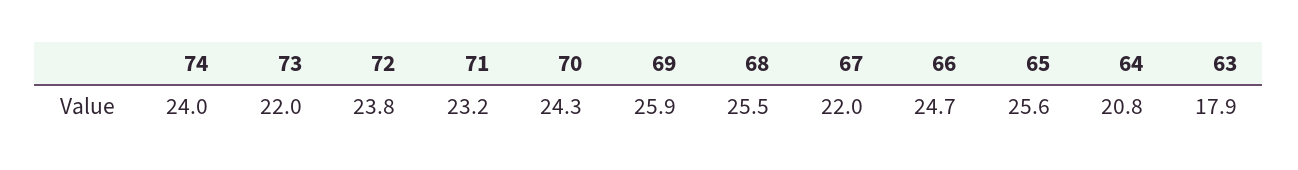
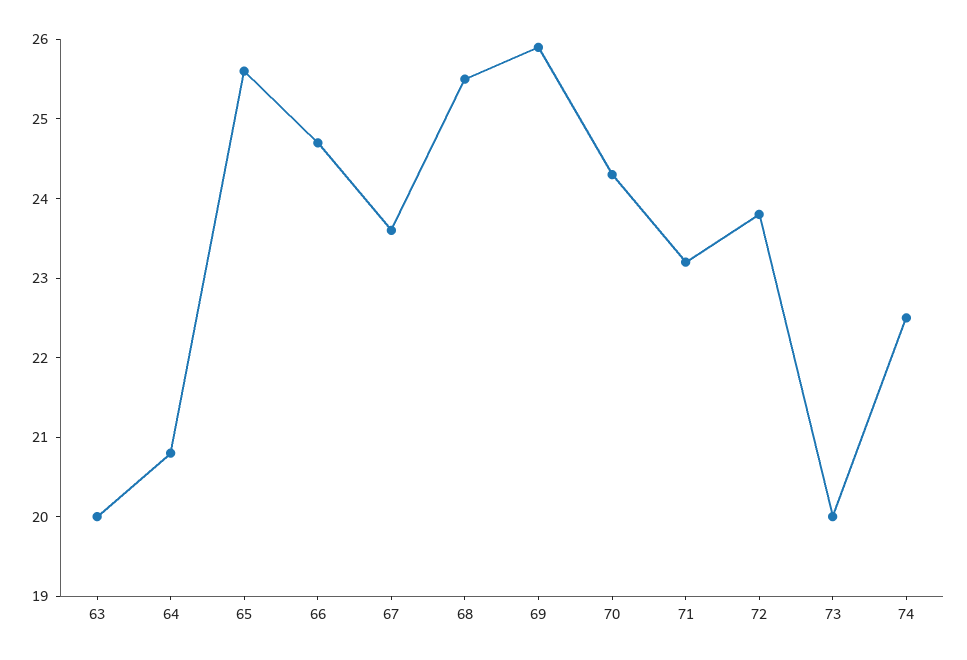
74: 24 -> 22.5
73: 22 -> 20
67: 22 -> 23.5
63: 17.9 -> 20

